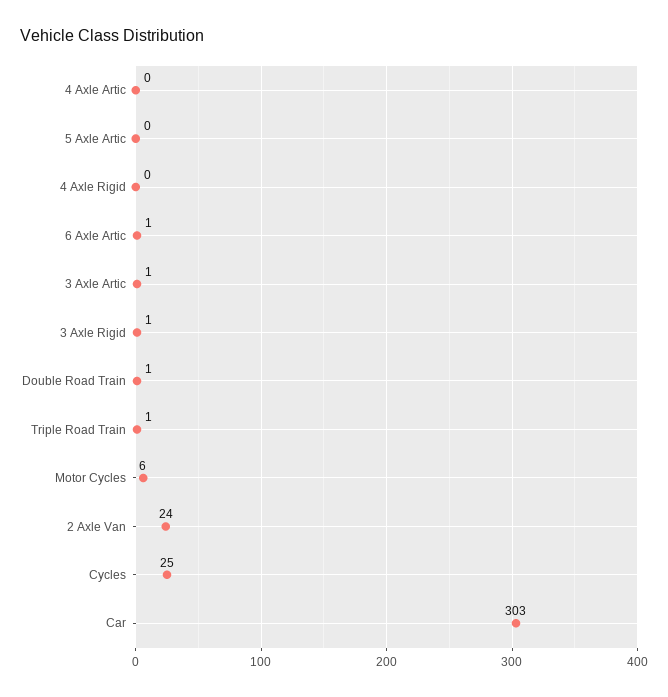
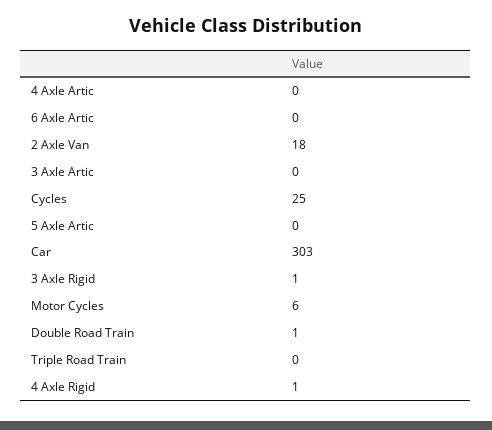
4 Axle Rigid: 0 -> 1
6 Axle Artic: 1 -> 0
3 Axle Artic: 1 -> 0
Triple Road Train: 1 -> 0
2 Axle Van: 24 -> 18

